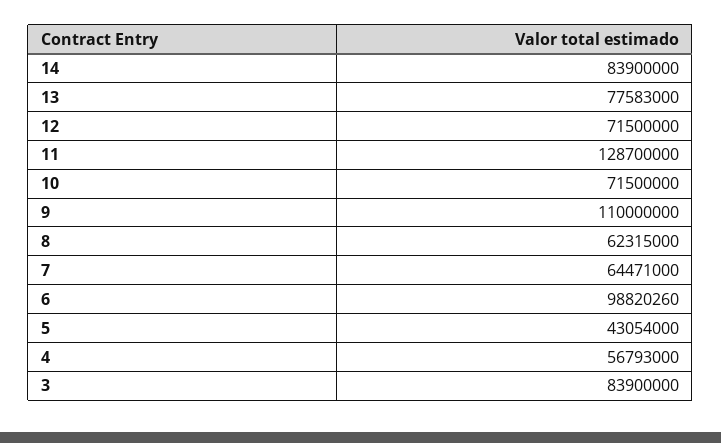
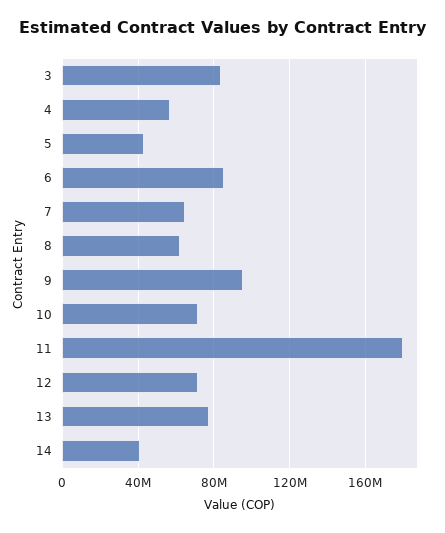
14: 83900000 -> 40000000
11: 128700000 -> 180000000
9: 110000000 -> 95000000
6: 98820260 -> 85000000

